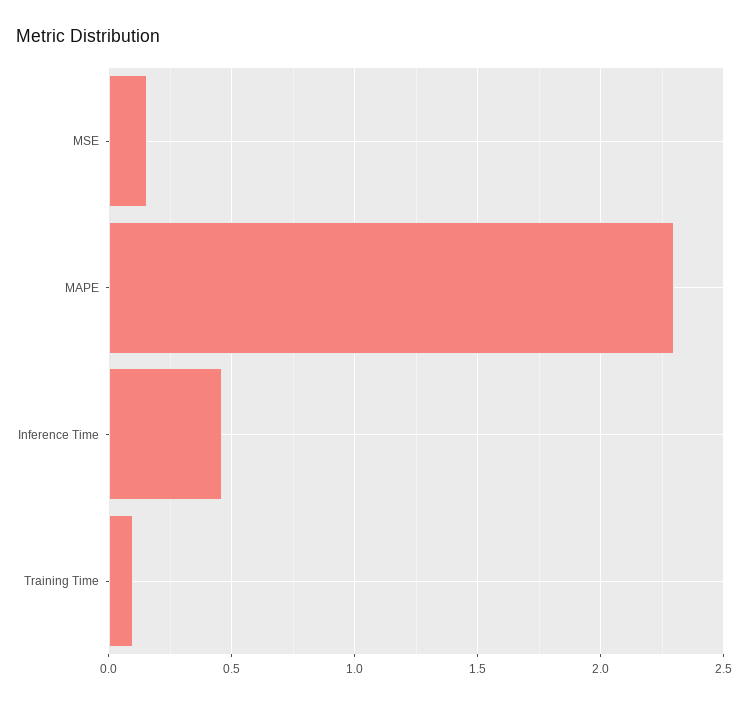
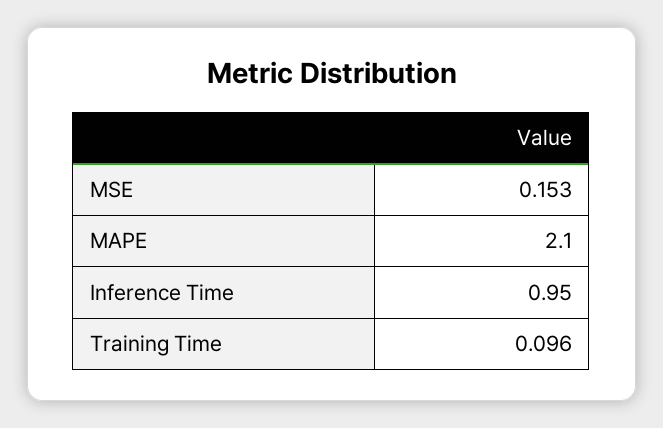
MAPE: 2.3 -> 2.1
Inference Time: 0.45 -> 0.95

